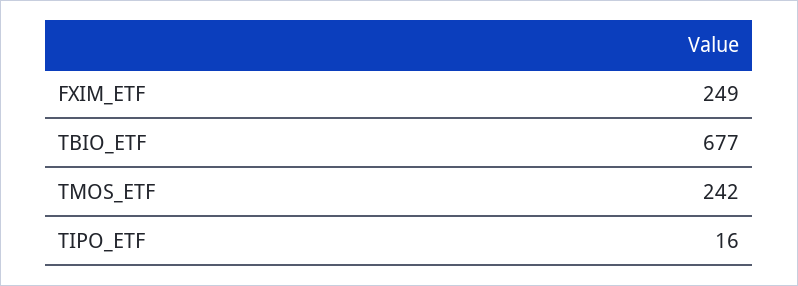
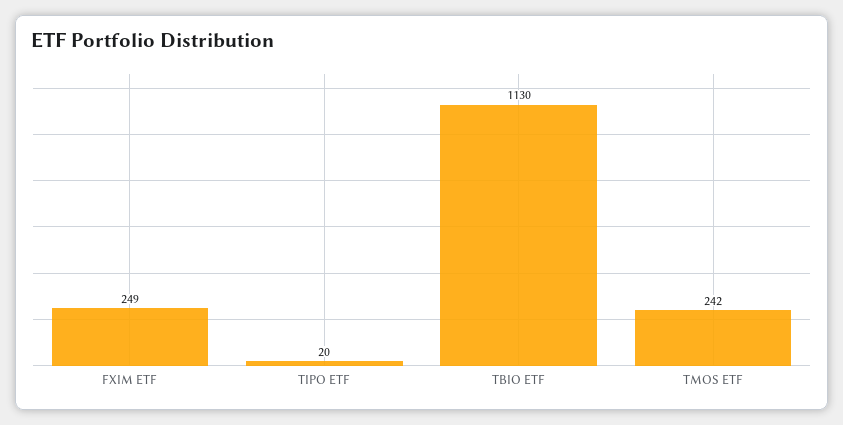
TBIO_ETF: 677 -> 1130
TIPO_ETF: 16 -> 20

